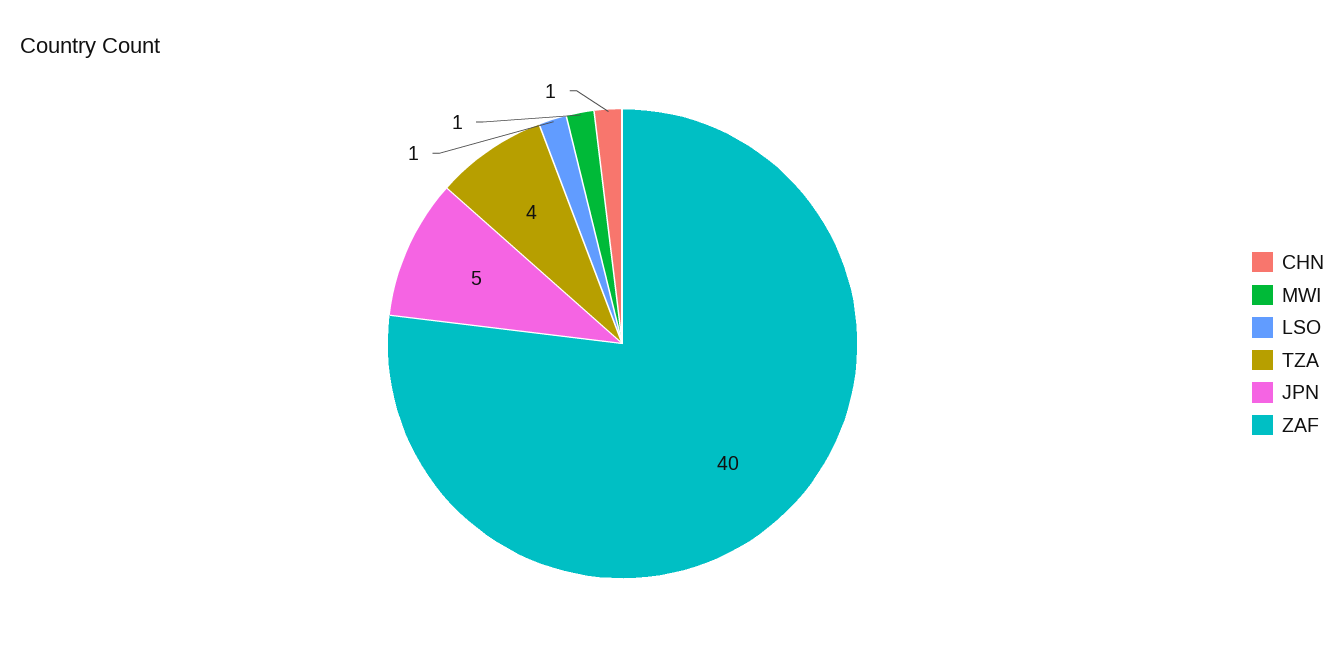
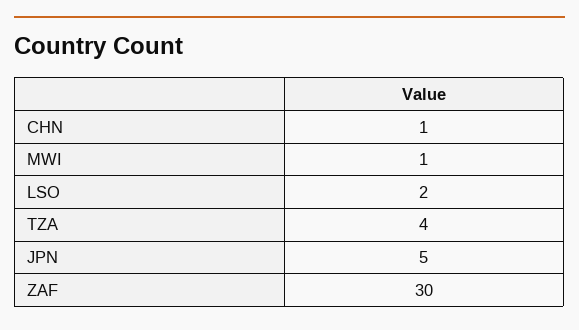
LSO: 1 -> 2
ZAF: 40 -> 30

